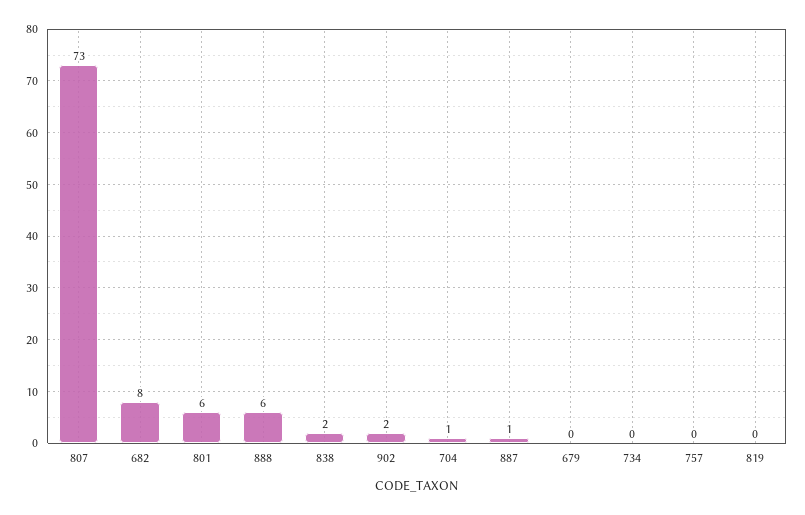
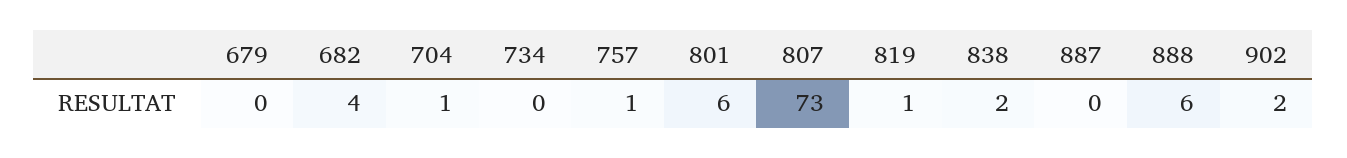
682: 8 -> 4
887: 1 -> 0
757: 0 -> 1
819: 0 -> 1

